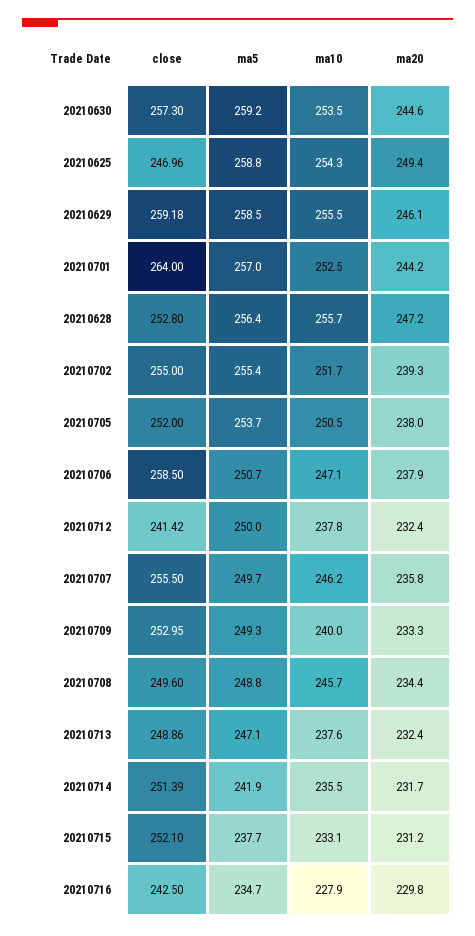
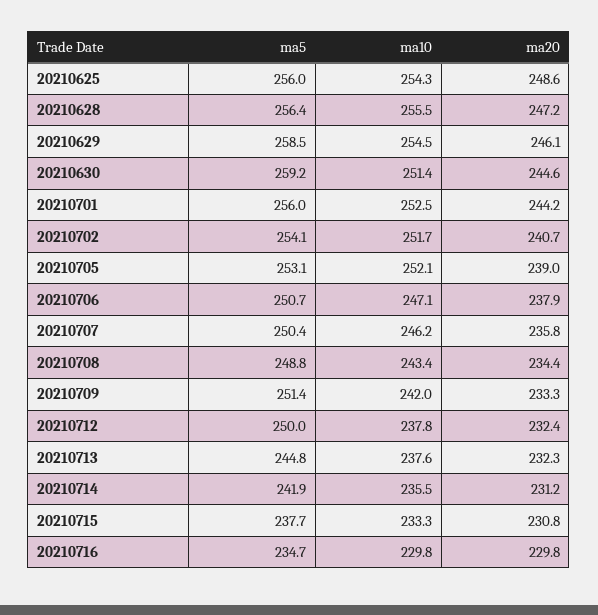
close, 20210630: 257.3 -> none
ma10, 20210630: 253.5 -> 251.4
close, 20210625: 246.96 -> none
ma5, 20210625: 258.8 -> 256
ma20, 20210625: 249.4 -> 248.6
close, 20210629: 259.18 -> none
ma10, 20210629: 255.5 -> 254.5
close, 20210701: 264 -> none
ma5, 20210701: 257 -> 256
close, 20210628: 252.8 -> none
ma10, 20210628: 255.7 -> 255.5
close, 20210702: 255 -> none
ma5, 20210702: 255.4 -> 254.1
ma20, 20210702: 239.3 -> 240.7
close, 20210705: 252 -> none
ma5, 20210705: 253.7 -> 253.1
ma10, 20210705: 250.5 -> 252.1
ma20, 20210705: 238 -> 239
close, 20210706: 258.5 -> none
close, 20210712: 241.42 -> none
close, 20210707: 255.5 -> none
ma5, 20210707: 249.7 -> 250.4
close, 20210709: 252.95 -> none
ma5, 20210709: 249.3 -> 251.4
ma10, 20210709: 240 -> 242
close, 20210708: 249.6 -> none
ma10, 20210708: 245.7 -> 243.4
close, 20210713: 248.86 -> none
ma5, 20210713: 247.1 -> 244.8
ma20, 20210713: 232.4 -> 232.3
close, 20210714: 251.39 -> none
ma20, 20210714: 231.7 -> 231.2
close, 20210715: 252.1 -> none
ma10, 20210715: 233.1 -> 233.3
ma20, 20210715: 231.2 -> 230.8
close, 20210716: 242.5 -> none
ma10, 20210716: 227.9 -> 229.8

